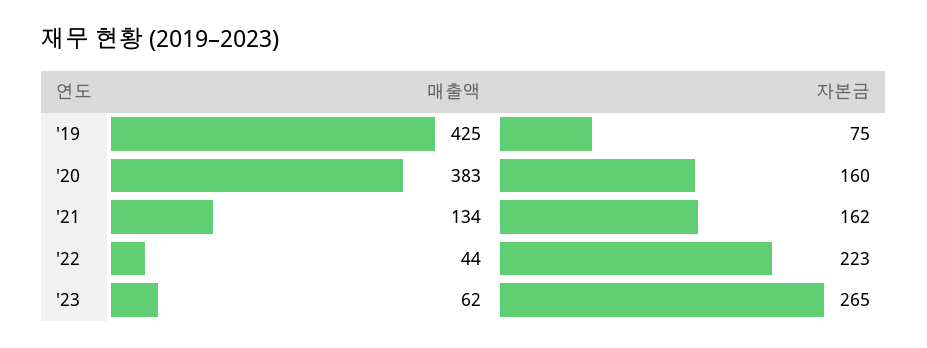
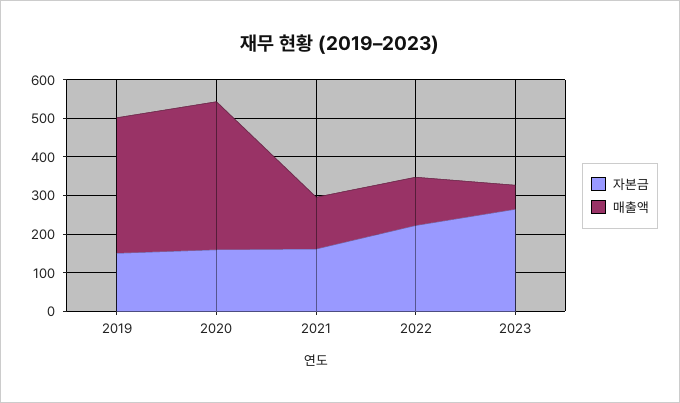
매출액, '19: 425 -> 350
자본금, '19: 75 -> 150
매출액, '22: 44 -> 125

